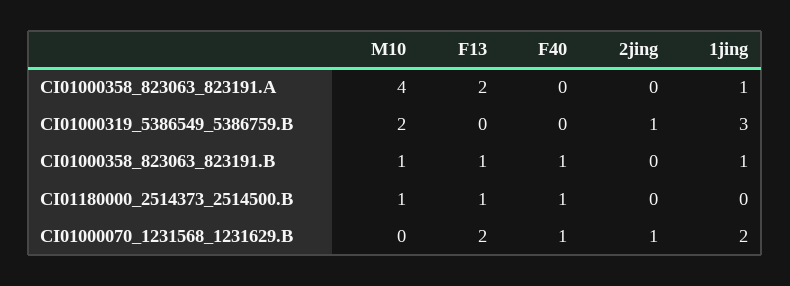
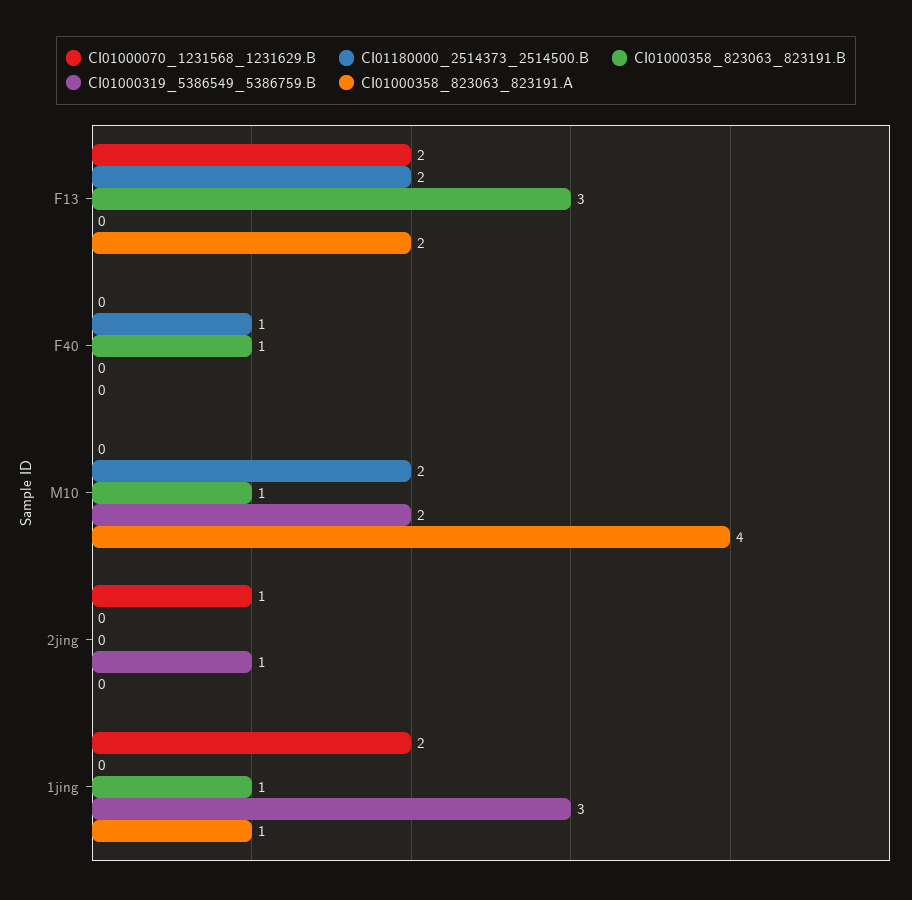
CI01000358_823063_823191.B, F13: 1 -> 3
CI01180000_2514373_2514500.B, M10: 1 -> 2
CI01180000_2514373_2514500.B, F13: 1 -> 2
CI01000070_1231568_1231629.B, F40: 1 -> 0

